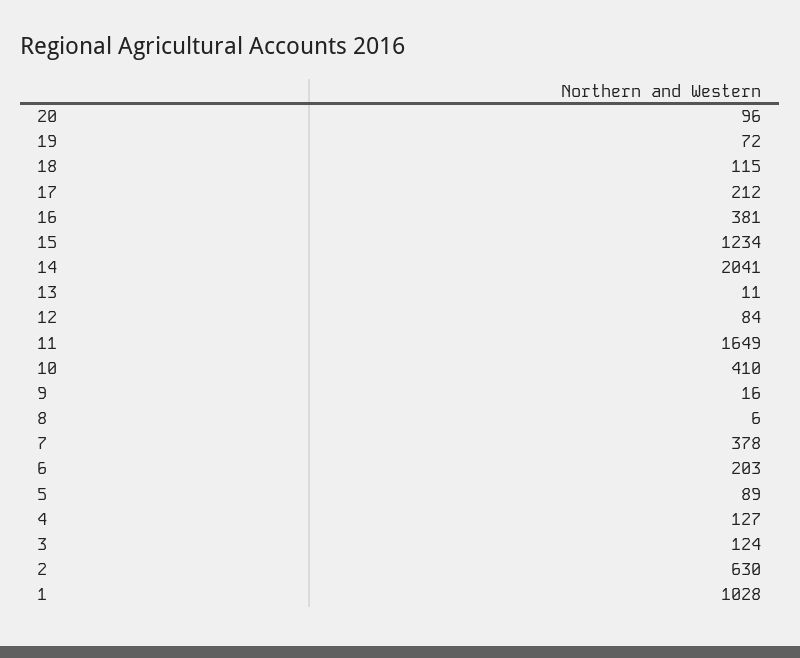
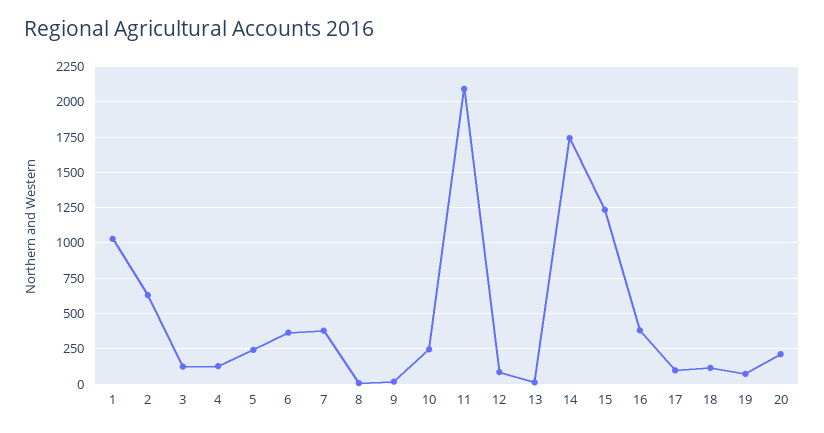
20: 96 -> 200
17: 212 -> 100
14: 2041 -> 1750
11: 1649 -> 2100
10: 410 -> 250
6: 203 -> 350
5: 89 -> 250

